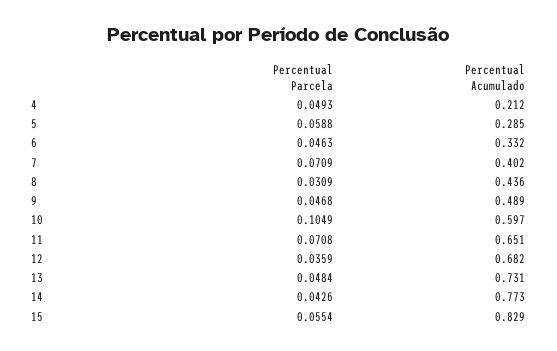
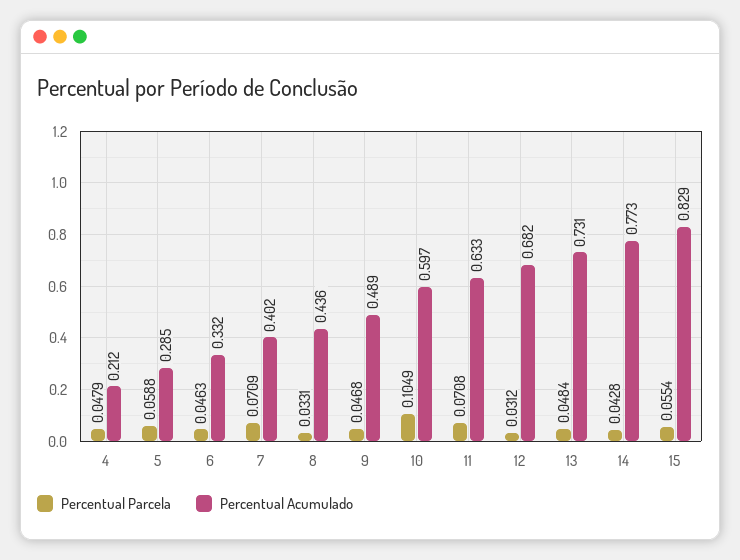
Percentual Parcela, 4: 0.0493 -> 0.0479
Percentual Parcela, 8: 0.0309 -> 0.0331
Percentual Acumulado, 11: 0.651 -> 0.633
Percentual Parcela, 12: 0.0359 -> 0.0312
Percentual Parcela, 14: 0.0426 -> 0.0428

